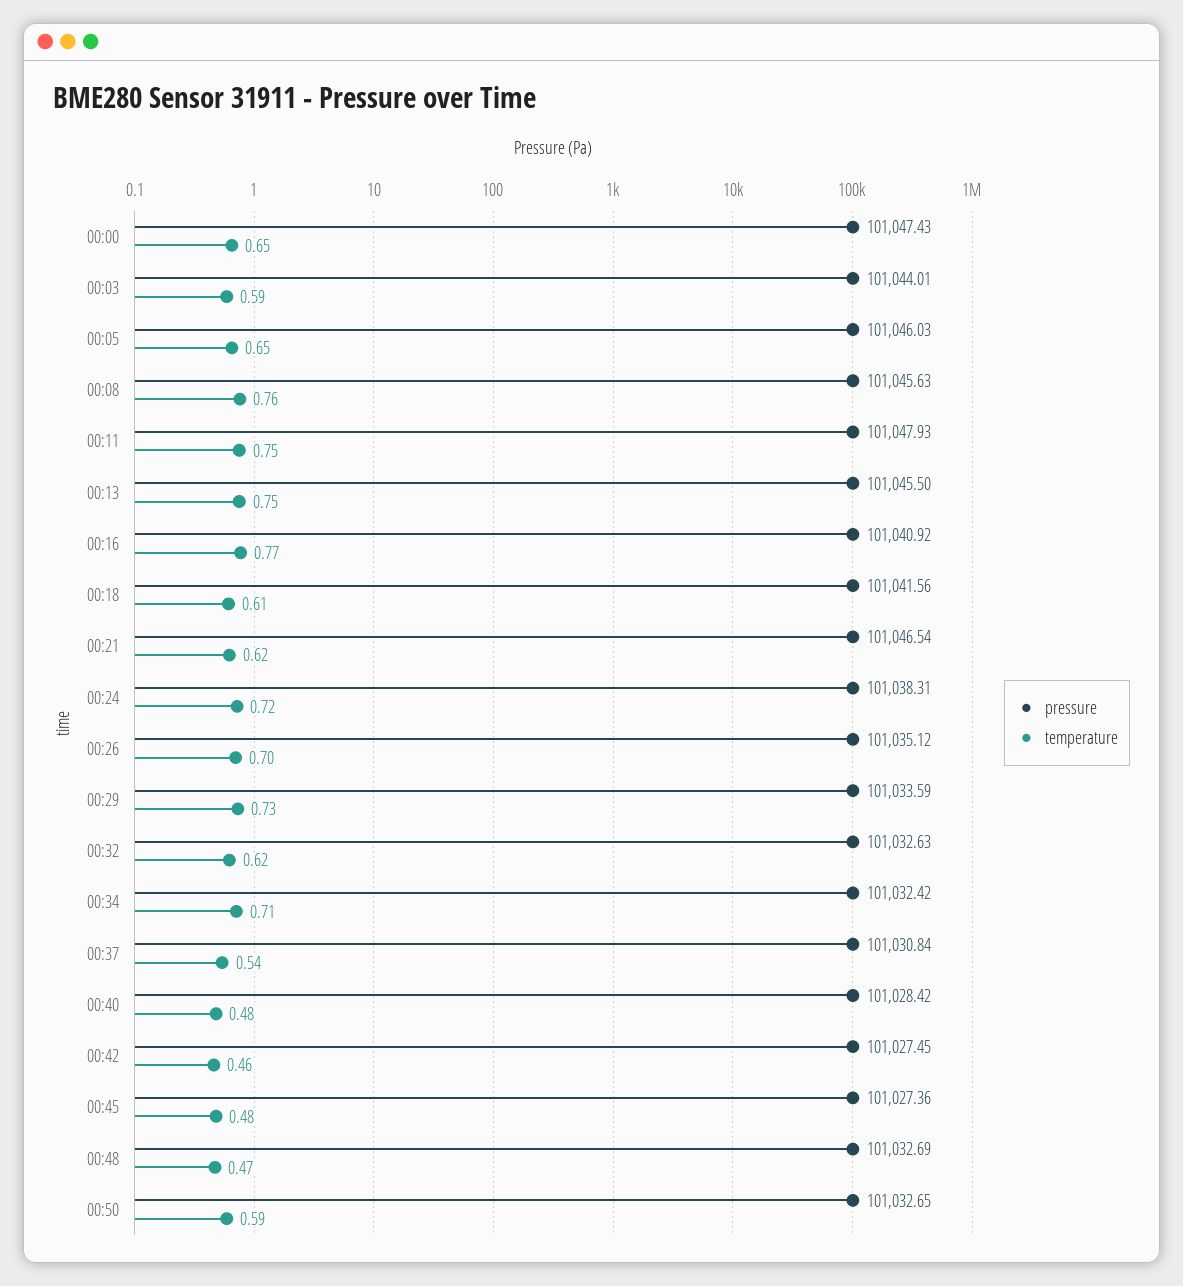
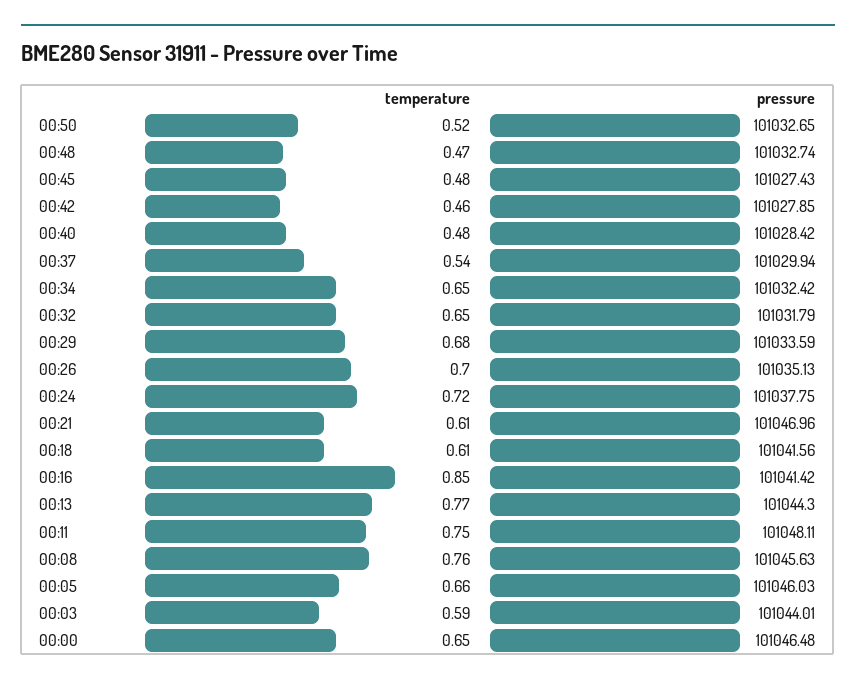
pressure, 00:00: 101047.43 -> 101046.48
temperature, 00:05: 0.65 -> 0.66
pressure, 00:11: 101047.93 -> 101048.11
pressure, 00:13: 101045.5 -> 101044.3
temperature, 00:13: 0.75 -> 0.77
pressure, 00:16: 101040.92 -> 101041.42
temperature, 00:16: 0.77 -> 0.85
pressure, 00:21: 101046.54 -> 101046.96
temperature, 00:21: 0.62 -> 0.61
pressure, 00:24: 101038.31 -> 101037.75
pressure, 00:26: 101035.12 -> 101035.13
temperature, 00:29: 0.73 -> 0.68
pressure, 00:32: 101032.63 -> 101031.79
temperature, 00:32: 0.62 -> 0.65
temperature, 00:34: 0.71 -> 0.65
pressure, 00:37: 101030.84 -> 101029.94
pressure, 00:42: 101027.45 -> 101027.85
pressure, 00:45: 101027.36 -> 101027.43
pressure, 00:48: 101032.69 -> 101032.74
temperature, 00:50: 0.59 -> 0.52

